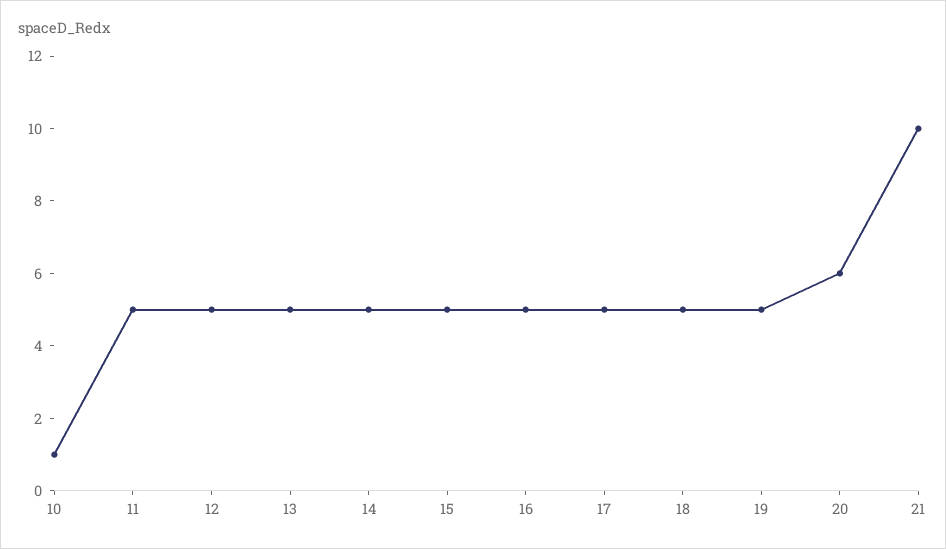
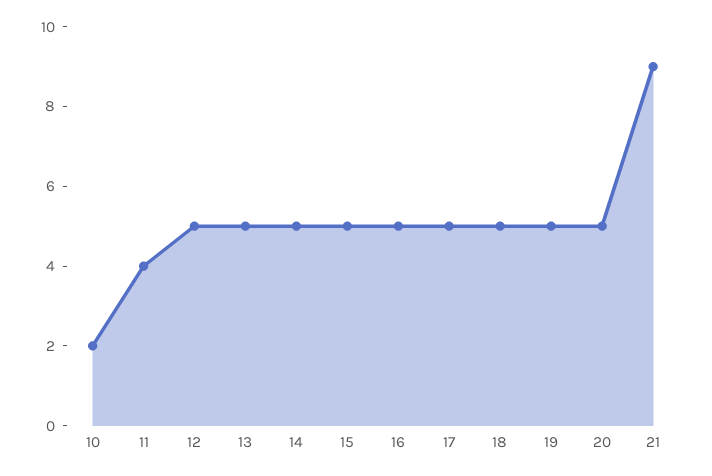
10: 1 -> 2
11: 5 -> 4
20: 6 -> 5
21: 10 -> 9

